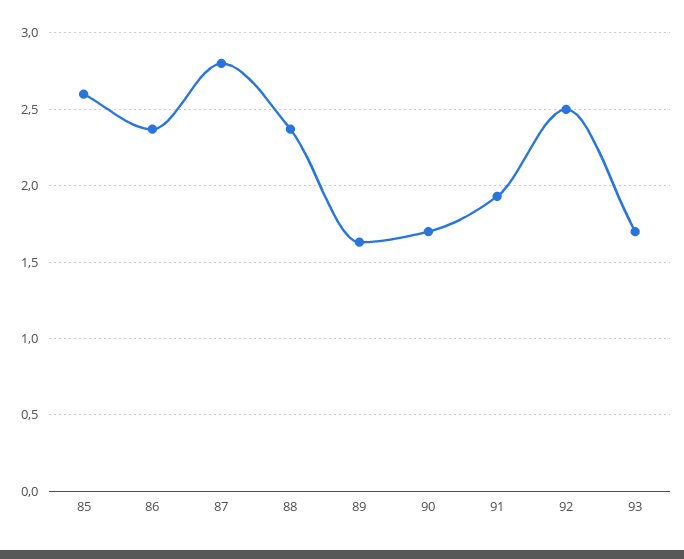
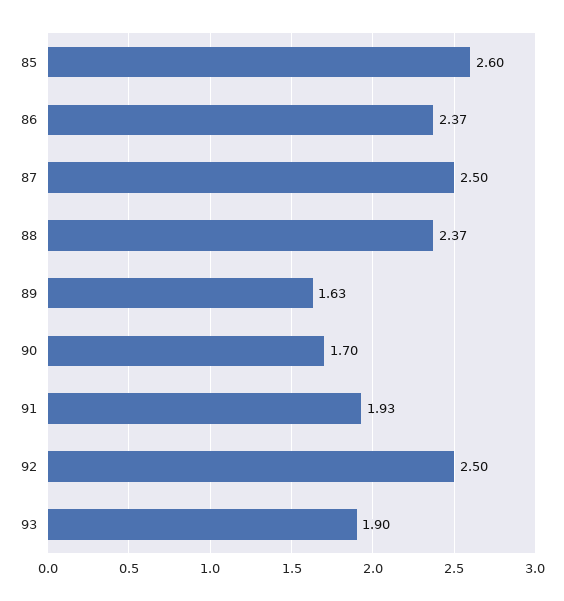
87: 2.8 -> 2.5
93: 1.7 -> 1.9

